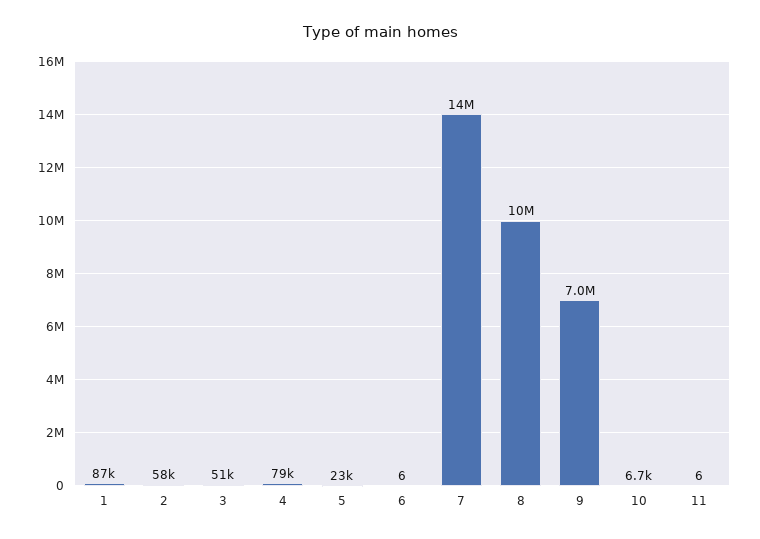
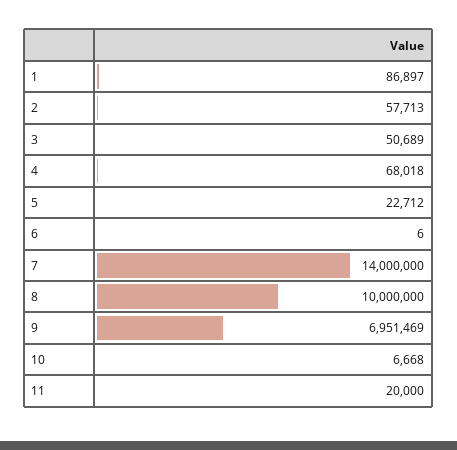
4: 79000 -> 68018
11: 6 -> 20000

